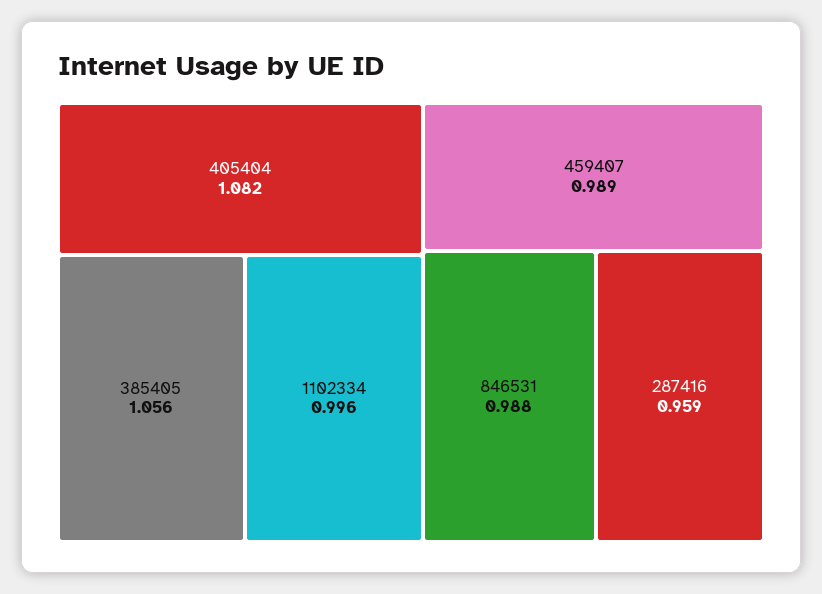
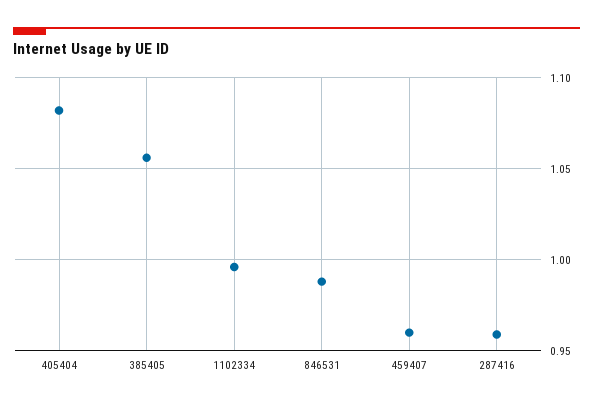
459407: 0.989 -> 0.96

